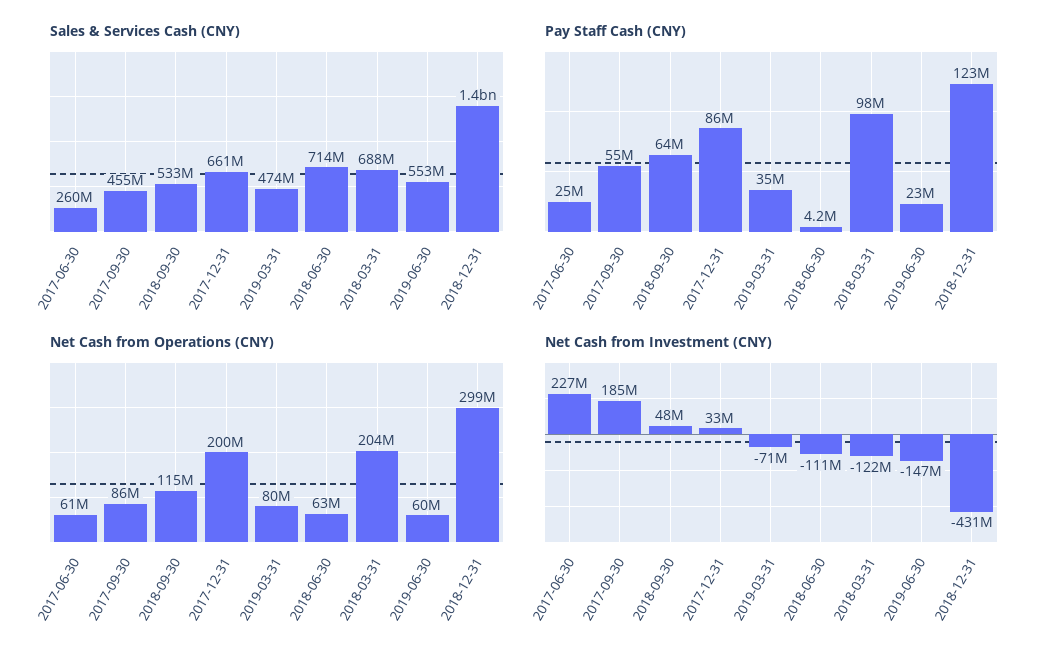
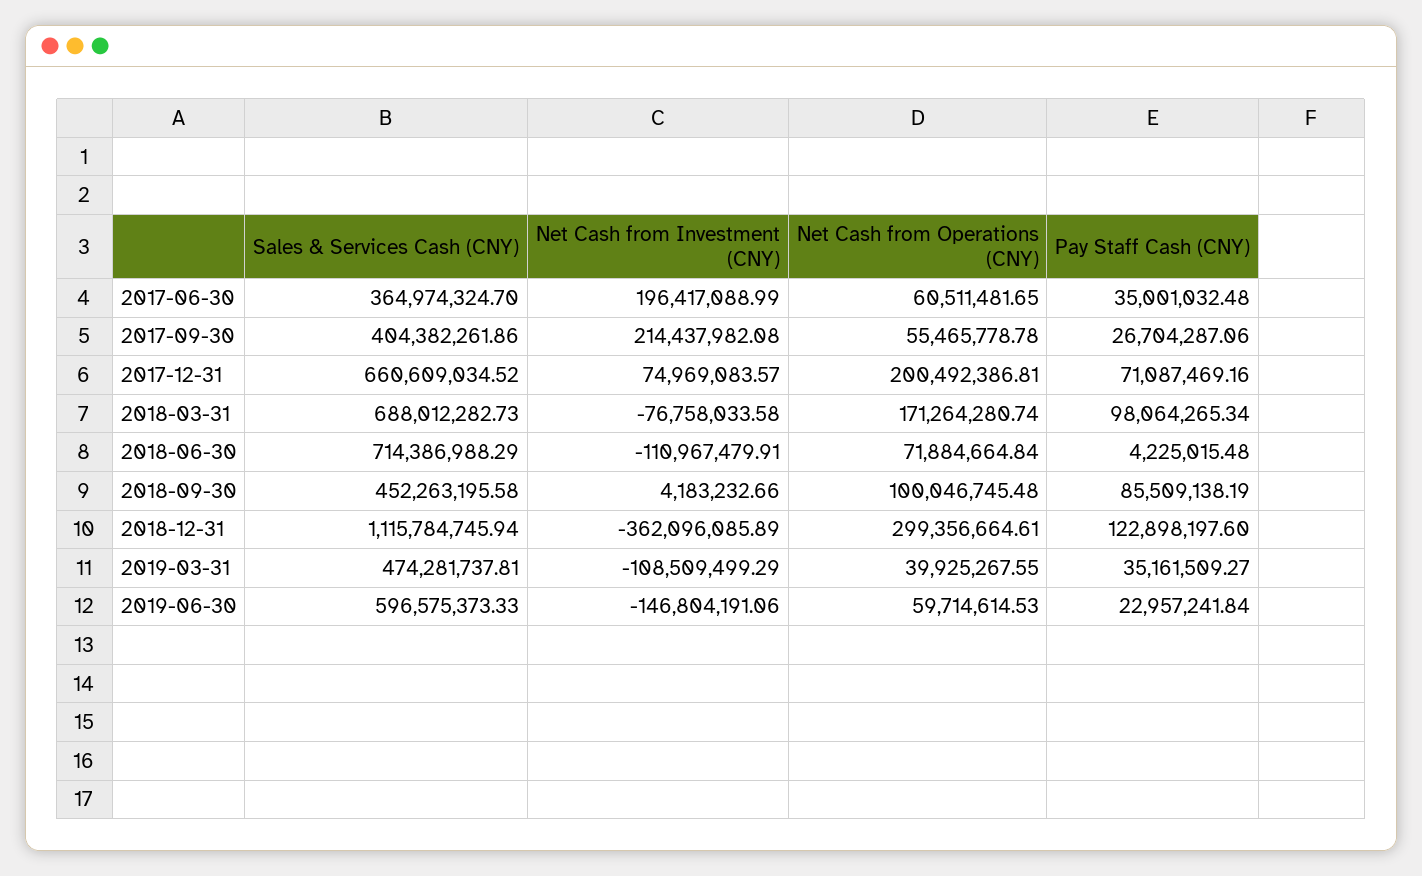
Sales & Services Cash (CNY), 2017-06-30: 260000000 -> 364974324.7
Sales & Services Cash (CNY), 2017-09-30: 455000000 -> 404382261.86
Sales & Services Cash (CNY), 2018-09-30: 533000000 -> 452263195.58
Sales & Services Cash (CNY), 2019-06-30: 553000000 -> 596575373.33
Sales & Services Cash (CNY), 2018-12-31: 1400000000 -> 1115784745.94
Pay Staff Cash (CNY), 2017-06-30: 25000000 -> 35001032.48
Pay Staff Cash (CNY), 2017-09-30: 55000000 -> 26704287.06
Pay Staff Cash (CNY), 2018-09-30: 64000000 -> 85509138.19
Pay Staff Cash (CNY), 2017-12-31: 86000000 -> 71087469.16
Net Cash from Operations (CNY), 2017-09-30: 86000000 -> 55465778.78
Net Cash from Operations (CNY), 2018-09-30: 115000000 -> 100046745.48
Net Cash from Operations (CNY), 2019-03-31: 80000000 -> 39925267.55
Net Cash from Operations (CNY), 2018-06-30: 63000000 -> 71884664.84
Net Cash from Operations (CNY), 2018-03-31: 204000000 -> 171264280.74
Net Cash from Investment (CNY), 2017-06-30: 227000000 -> 196417088.99
Net Cash from Investment (CNY), 2017-09-30: 185000000 -> 214437982.08
Net Cash from Investment (CNY), 2018-09-30: 48000000 -> 4183232.66
Net Cash from Investment (CNY), 2017-12-31: 33000000 -> 74969083.57
Net Cash from Investment (CNY), 2019-03-31: -71000000 -> -108509499.29
Net Cash from Investment (CNY), 2018-03-31: -122000000 -> -76758033.58
Net Cash from Investment (CNY), 2018-12-31: -431000000 -> -362096085.89

